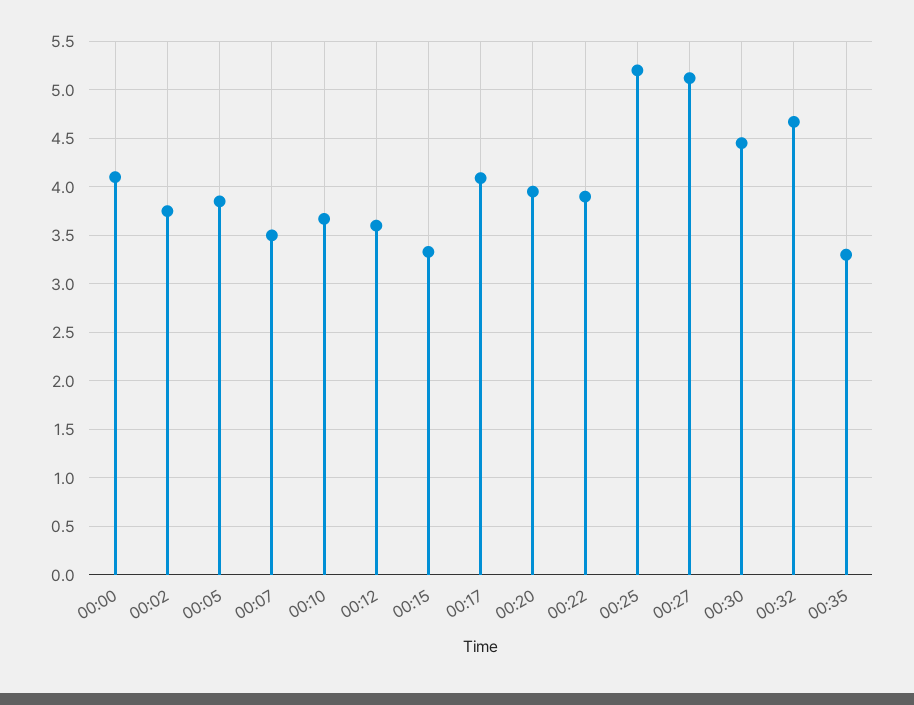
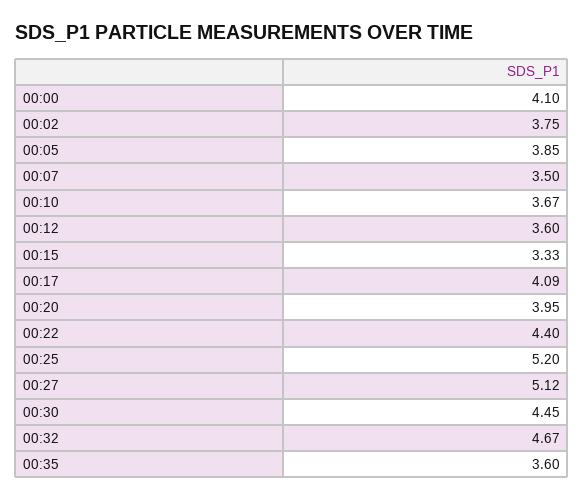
00:22: 3.9 -> 4.4
00:35: 3.3 -> 3.6

